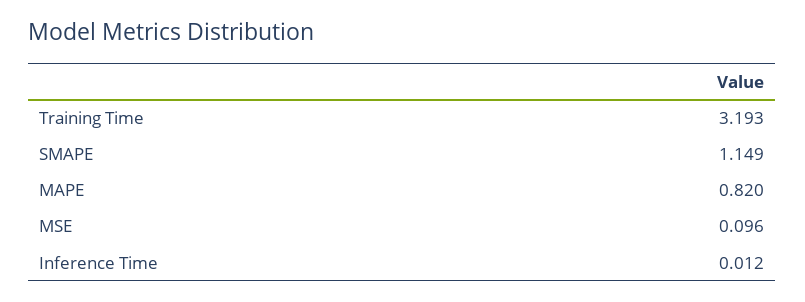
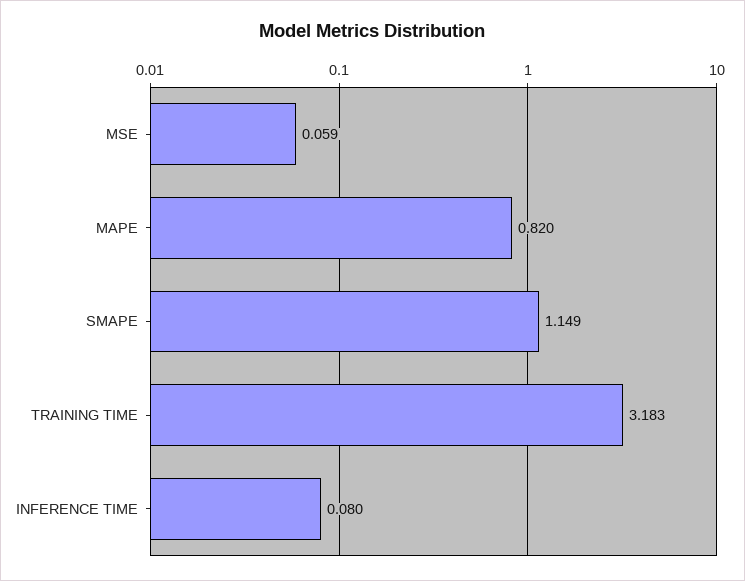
Training Time: 3.193 -> 3.183
MSE: 0.096 -> 0.059
Inference Time: 0.012 -> 0.08

